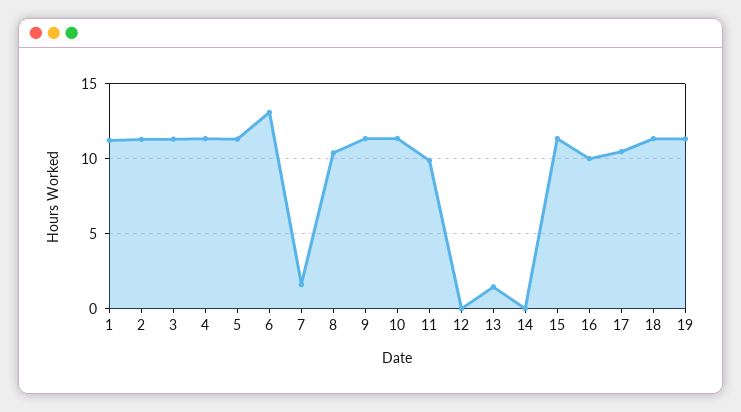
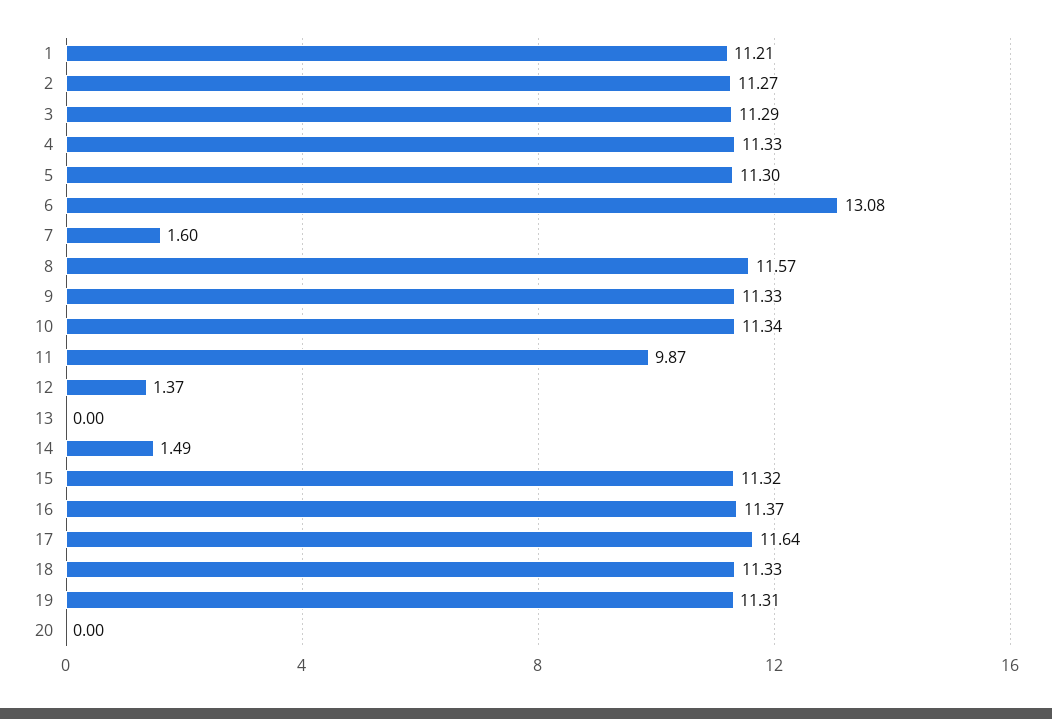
8: 10.5 -> 11.57
12: 0 -> 1.37
13: 1.5 -> 0
14: 0 -> 1.49
16: 10 -> 11.37
17: 10.5 -> 11.64
20: none -> 0

